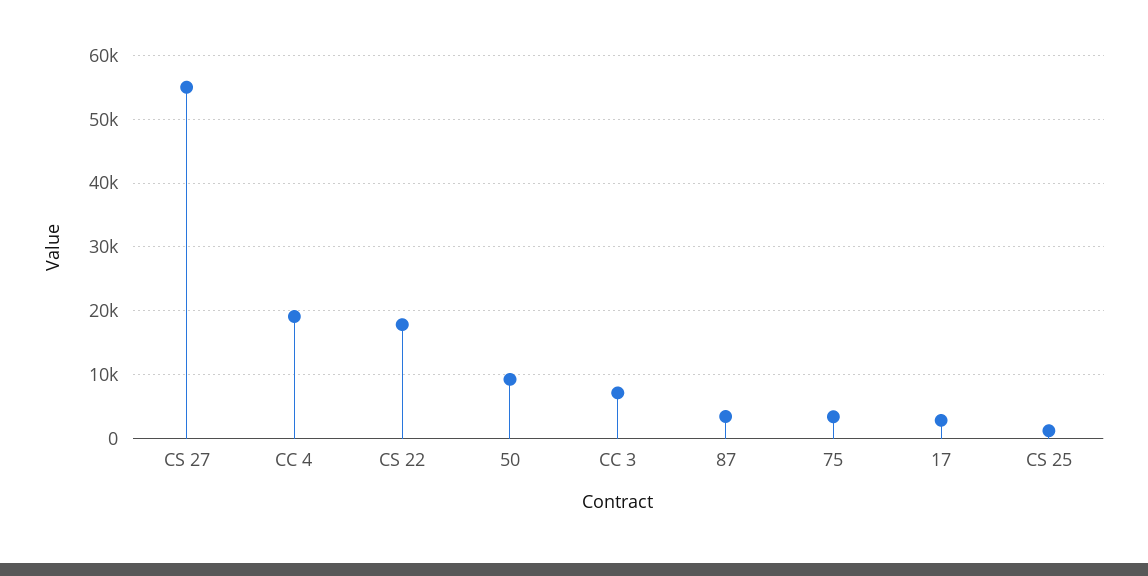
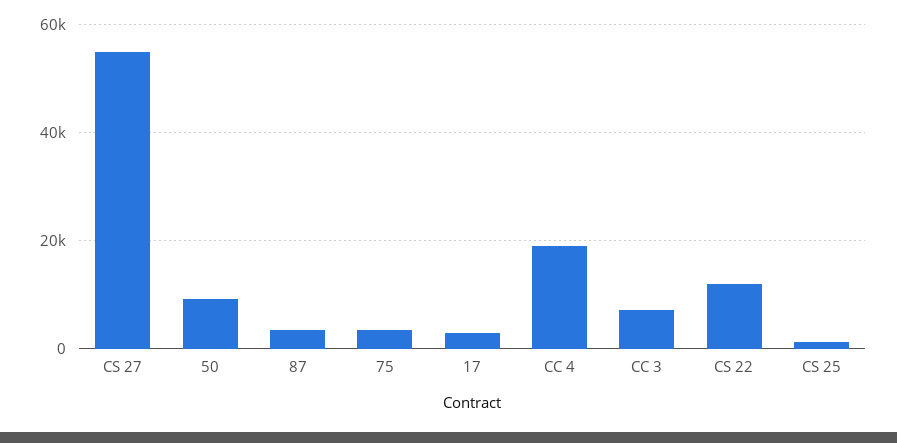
CS 22: 18000 -> 12000

